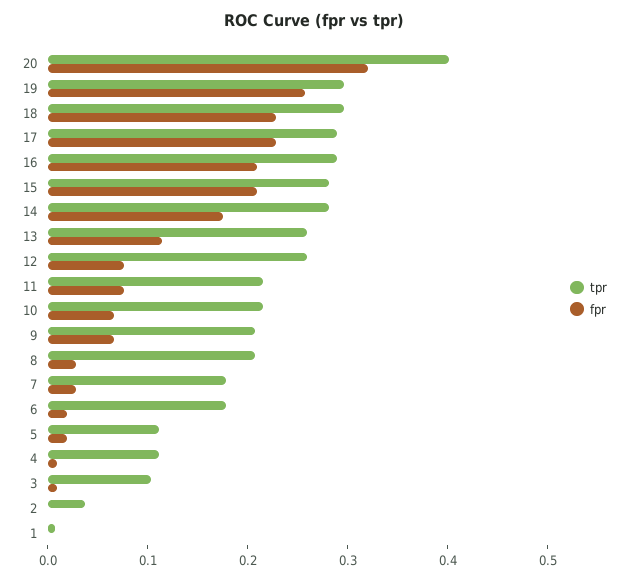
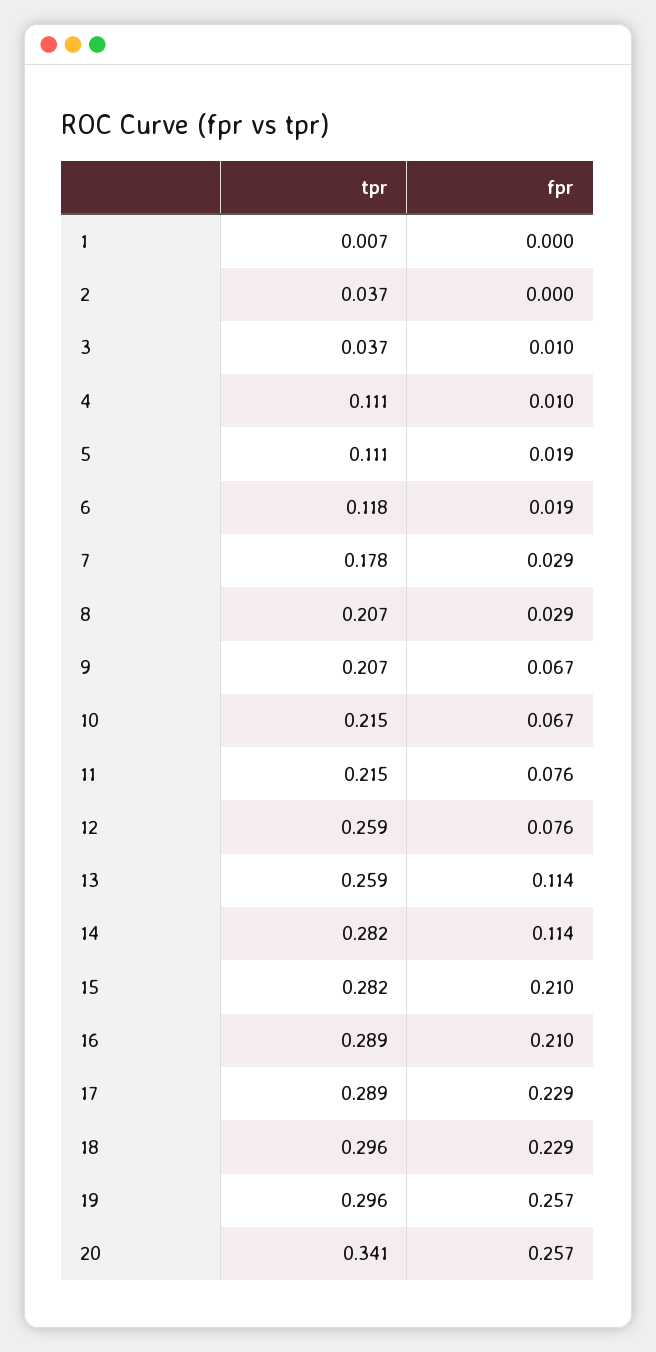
tpr, 20: 0.4 -> 0.341
fpr, 20: 0.32 -> 0.257
fpr, 14: 0.18 -> 0.114
tpr, 6: 0.18 -> 0.118
tpr, 3: 0.1 -> 0.037

